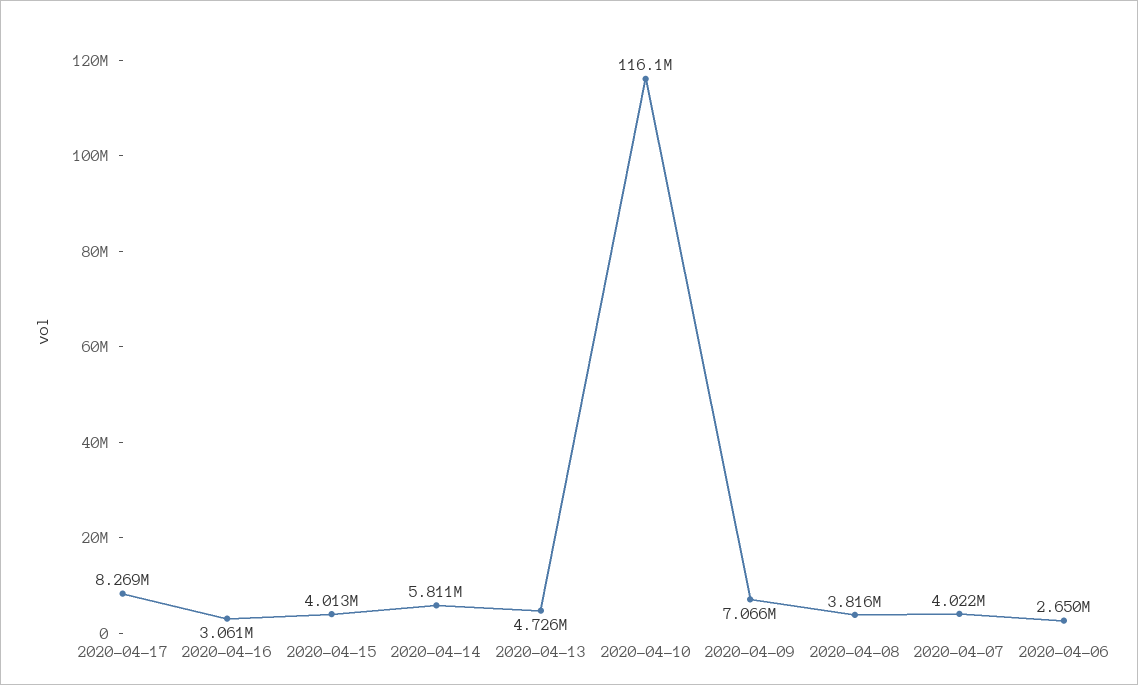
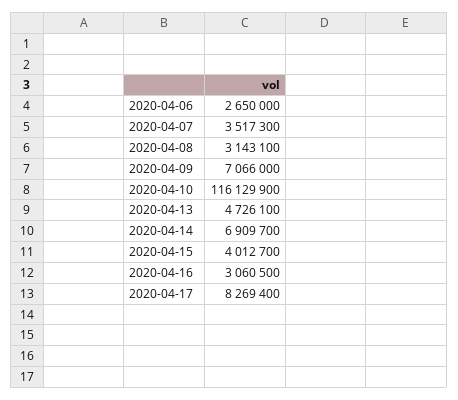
2020-04-14: 5811000 -> 6909700
2020-04-08: 3816000 -> 3143100
2020-04-07: 4022000 -> 3517300

